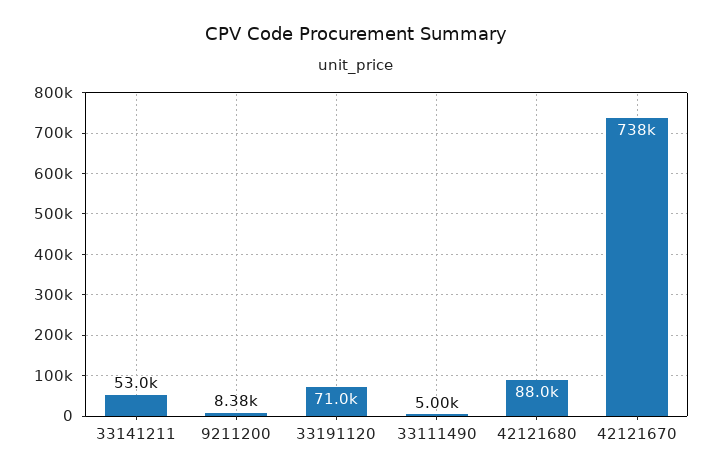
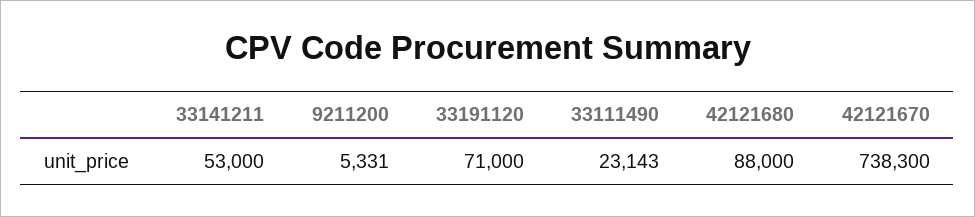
9211200: 8380 -> 5331
33111490: 5000 -> 23143

